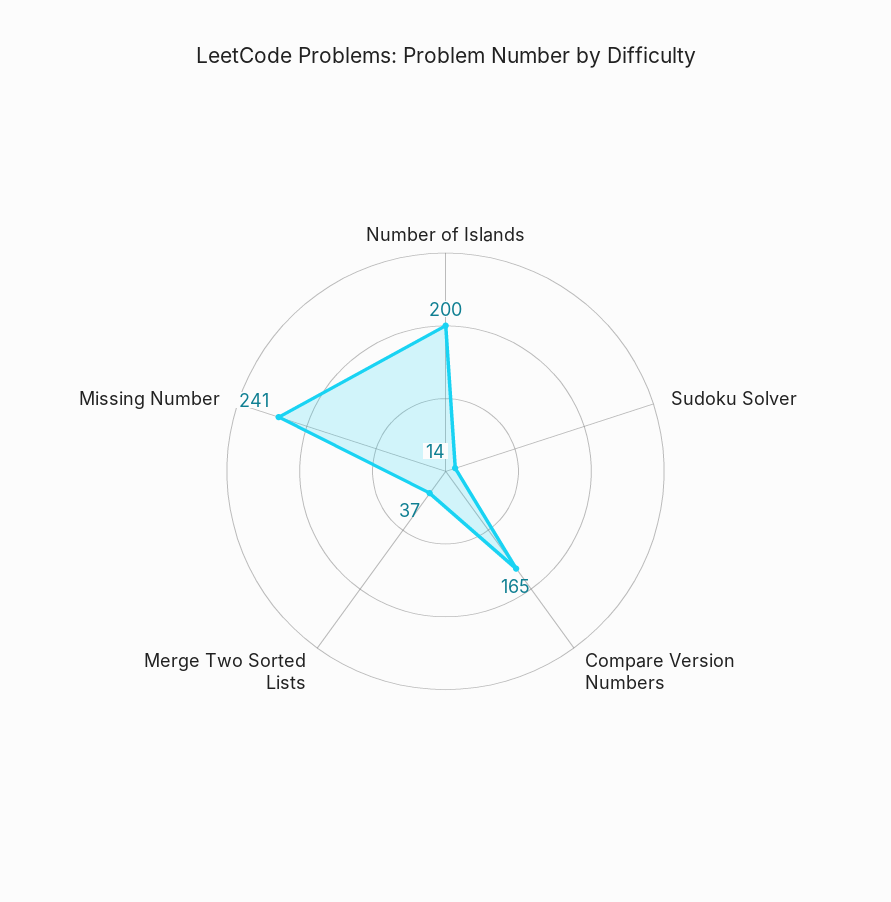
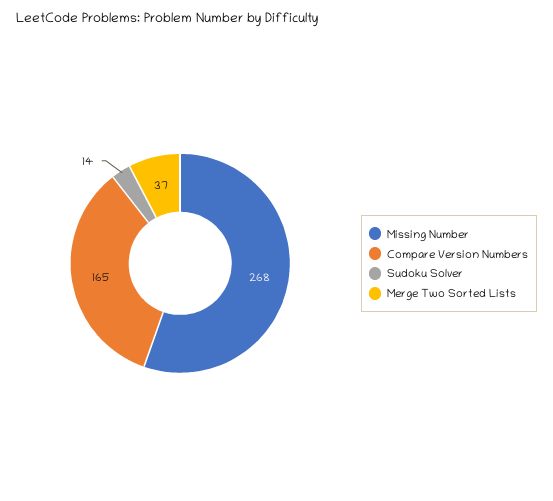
Number of Islands: 200 -> none
Missing Number: 241 -> 268

